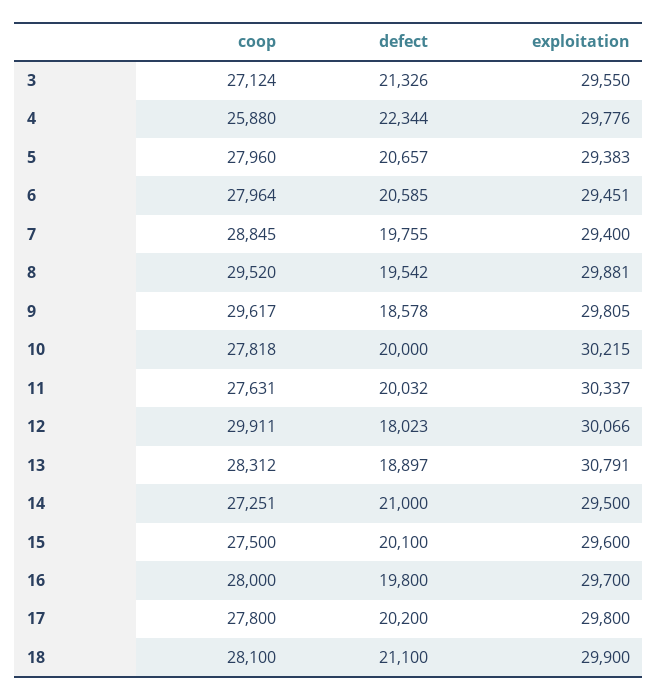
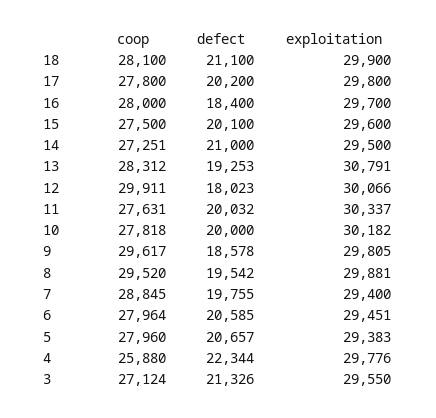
exploitation, 10: 30215 -> 30182
defect, 13: 18897 -> 19253
defect, 16: 19800 -> 18400

